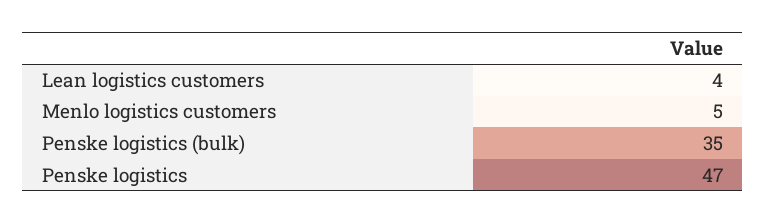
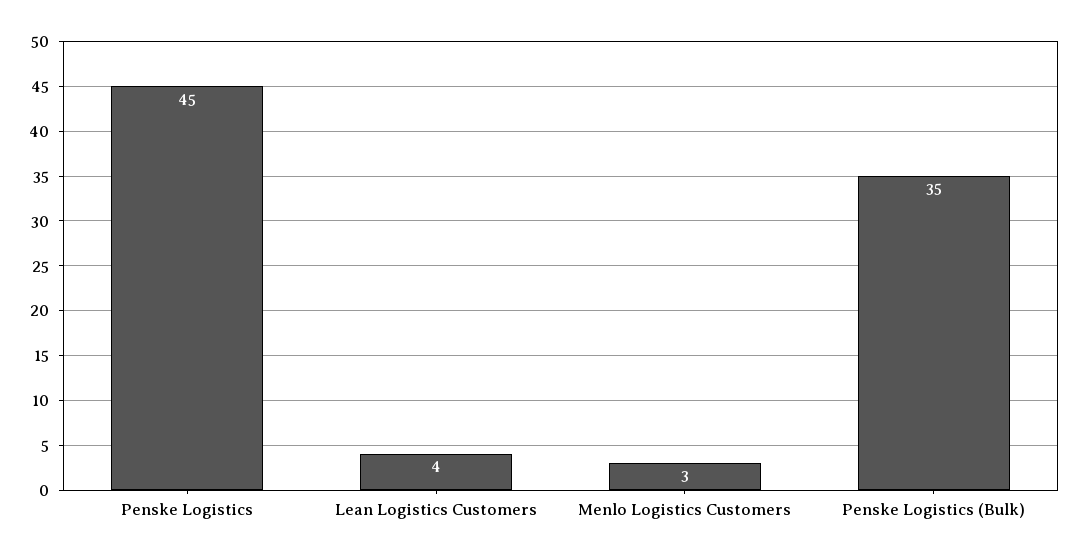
Menlo logistics customers: 5 -> 3
Penske logistics: 47 -> 45

